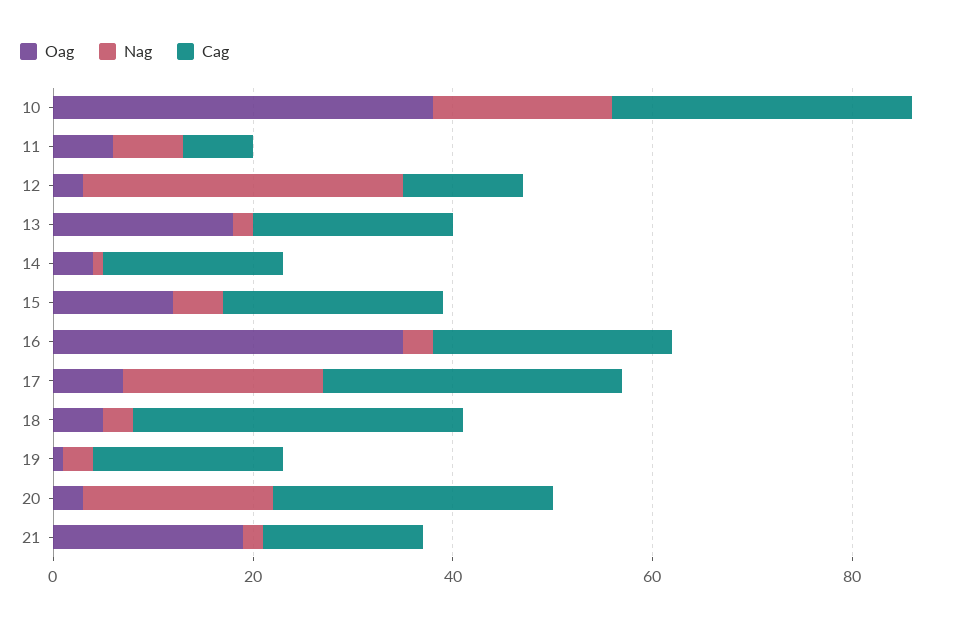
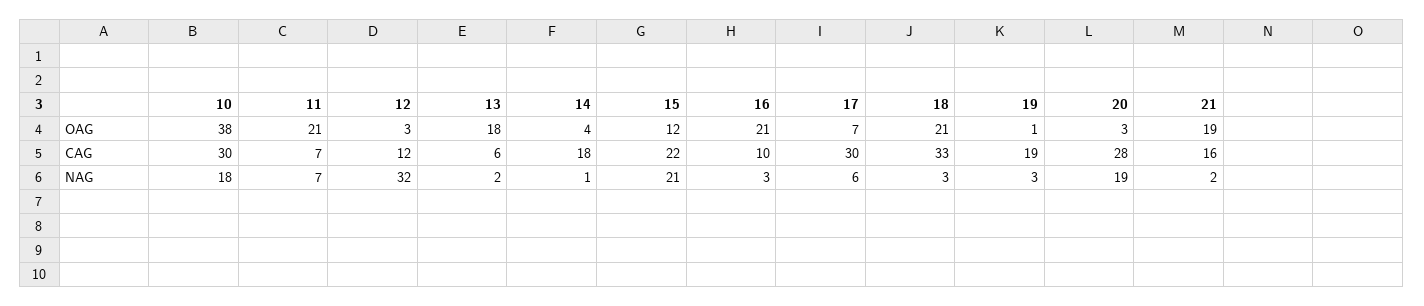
Oag, 11: 5 -> 21
Cag, 13: 20 -> 6
Nag, 15: 5 -> 21
Oag, 16: 35 -> 21
Cag, 16: 25 -> 10
Nag, 17: 20 -> 6
Oag, 18: 5 -> 21

